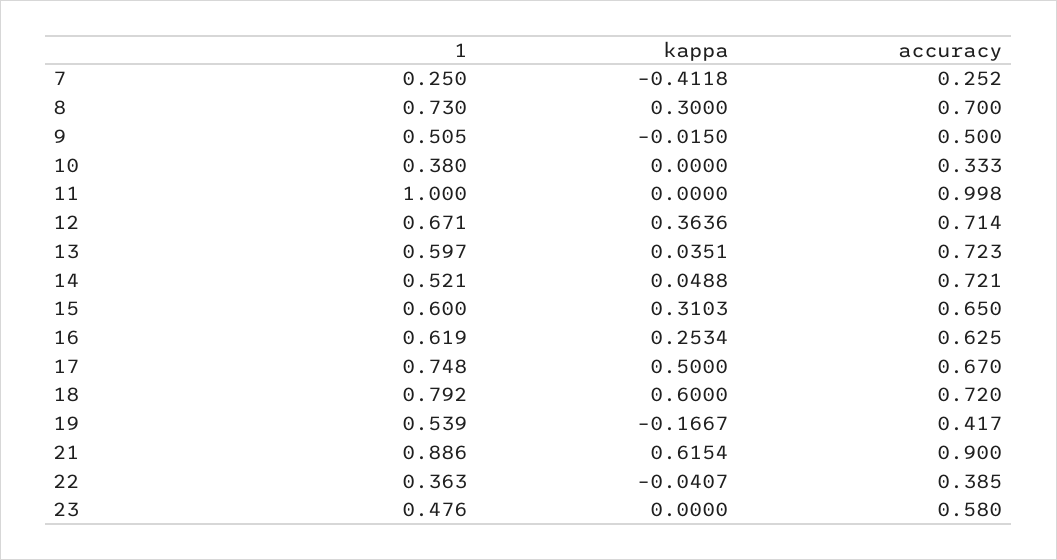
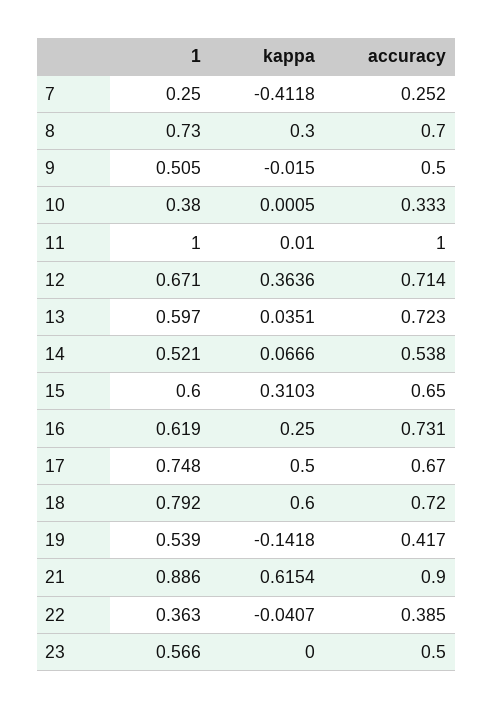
kappa, 10: 0 -> 0.0005
kappa, 11: 0 -> 0.01
accuracy, 11: 0.998 -> 1
kappa, 14: 0.0488 -> 0.0666
accuracy, 14: 0.721 -> 0.538
kappa, 16: 0.2534 -> 0.25
accuracy, 16: 0.625 -> 0.731
kappa, 19: -0.1667 -> -0.1418
1, 23: 0.476 -> 0.566
accuracy, 23: 0.58 -> 0.5

